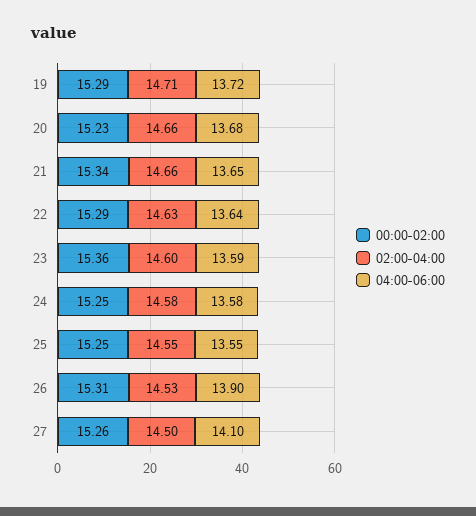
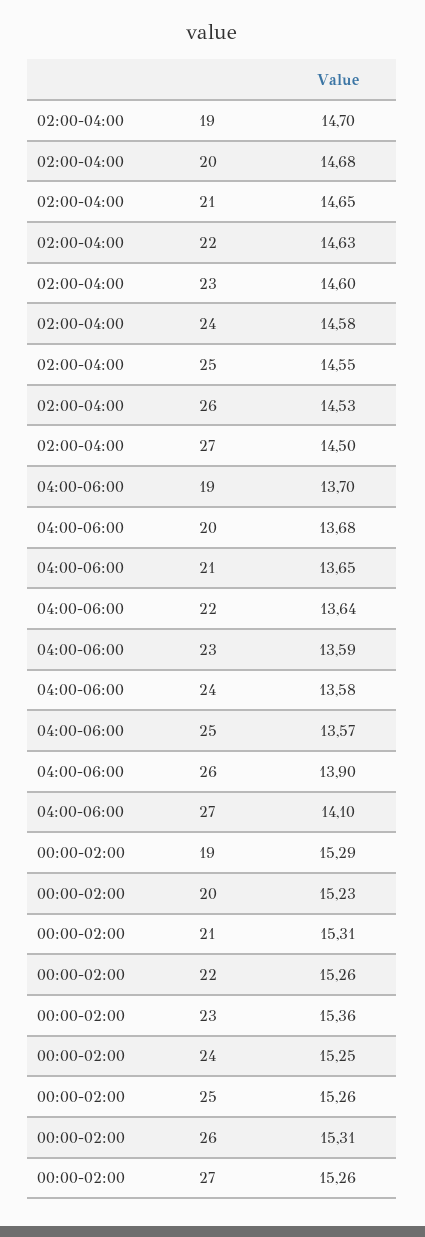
02:00-04:00, 19: 14.71 -> 14.7
04:00-06:00, 19: 13.72 -> 13.7
02:00-04:00, 20: 14.66 -> 14.68
00:00-02:00, 21: 15.34 -> 15.31
02:00-04:00, 21: 14.66 -> 14.65
00:00-02:00, 22: 15.29 -> 15.26
00:00-02:00, 25: 15.25 -> 15.26
04:00-06:00, 25: 13.55 -> 13.57

